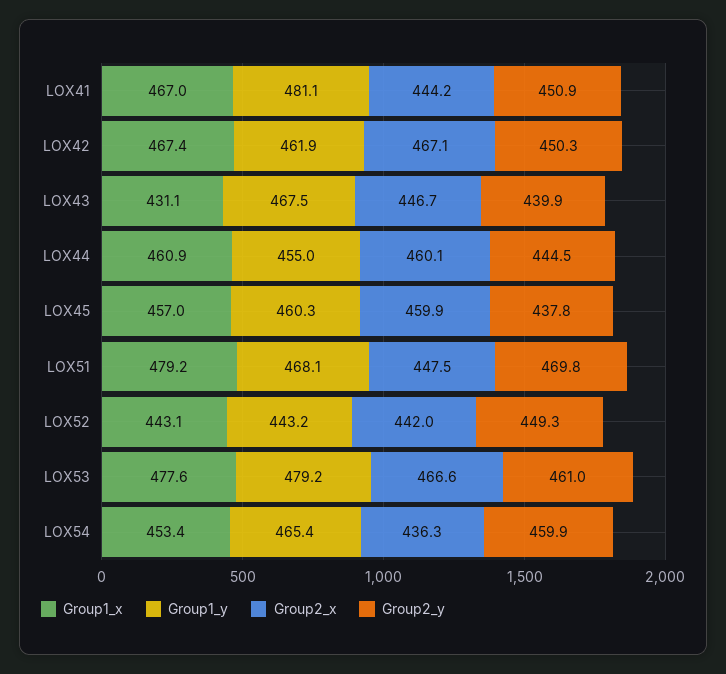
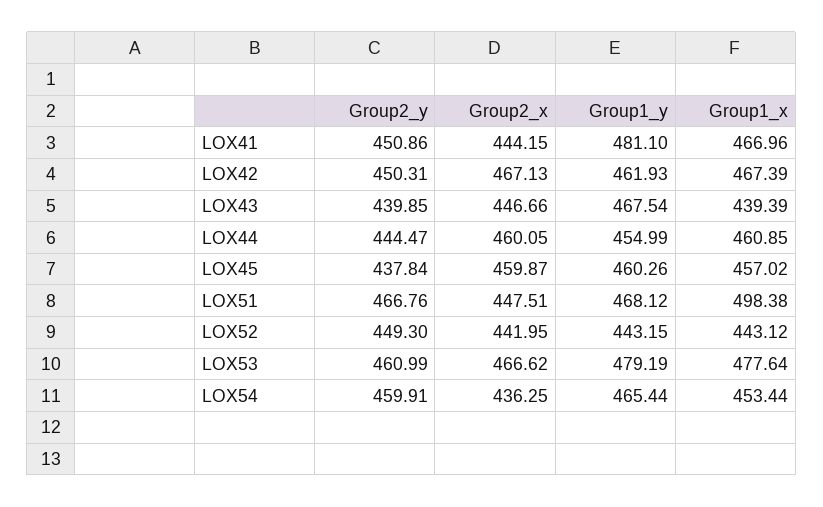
Group1_x, LOX43: 431.1 -> 439.39
Group1_x, LOX51: 479.2 -> 498.38
Group2_y, LOX51: 469.8 -> 466.76

